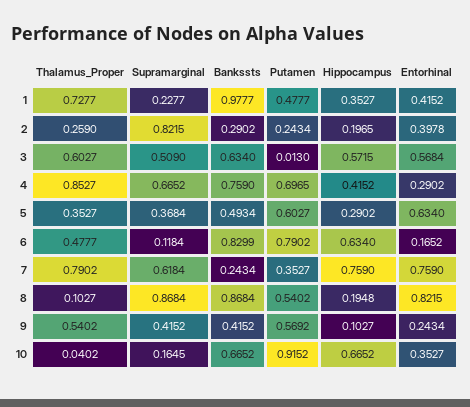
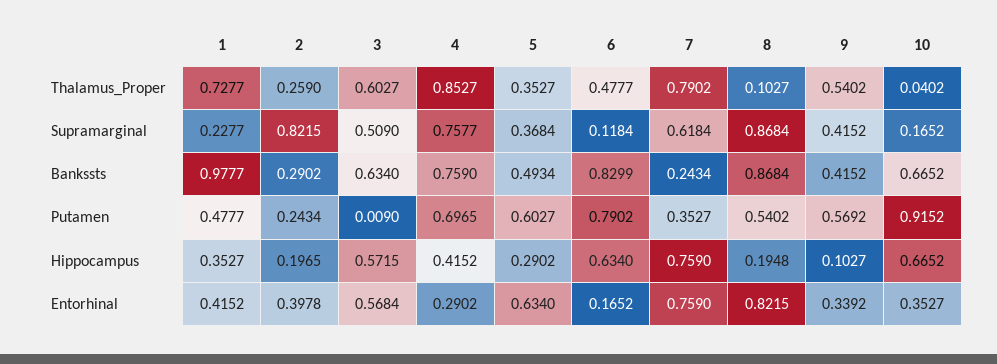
Putamen, 3: 0.013 -> 0.009
Supramarginal, 4: 0.6652 -> 0.7577
Entorhinal, 9: 0.2434 -> 0.3392
Supramarginal, 10: 0.1645 -> 0.1652

